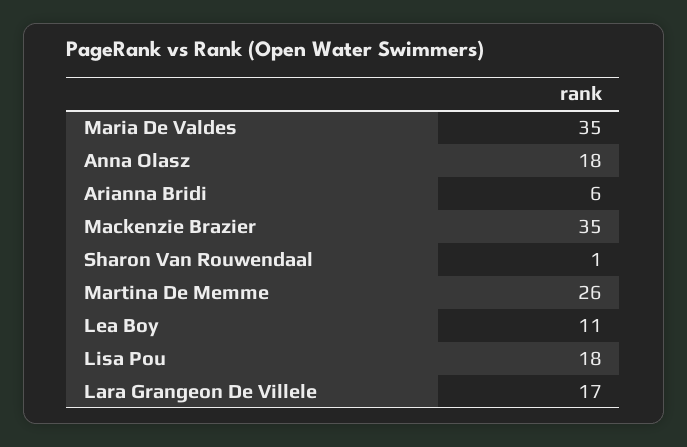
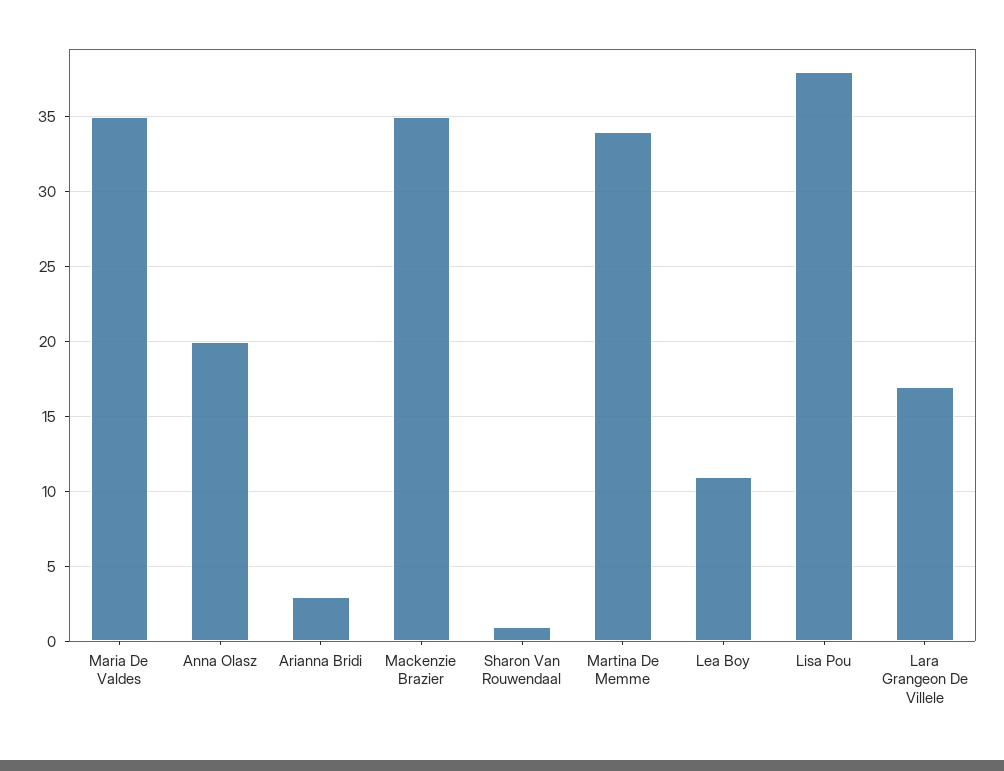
Anna Olasz: 18 -> 20
Arianna Bridi: 6 -> 3
Martina De Memme: 26 -> 34
Lisa Pou: 18 -> 38

